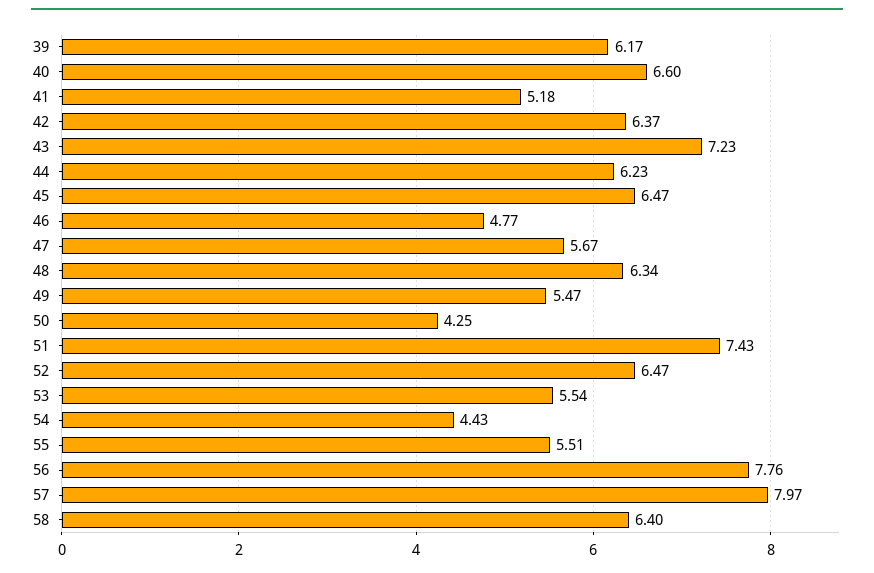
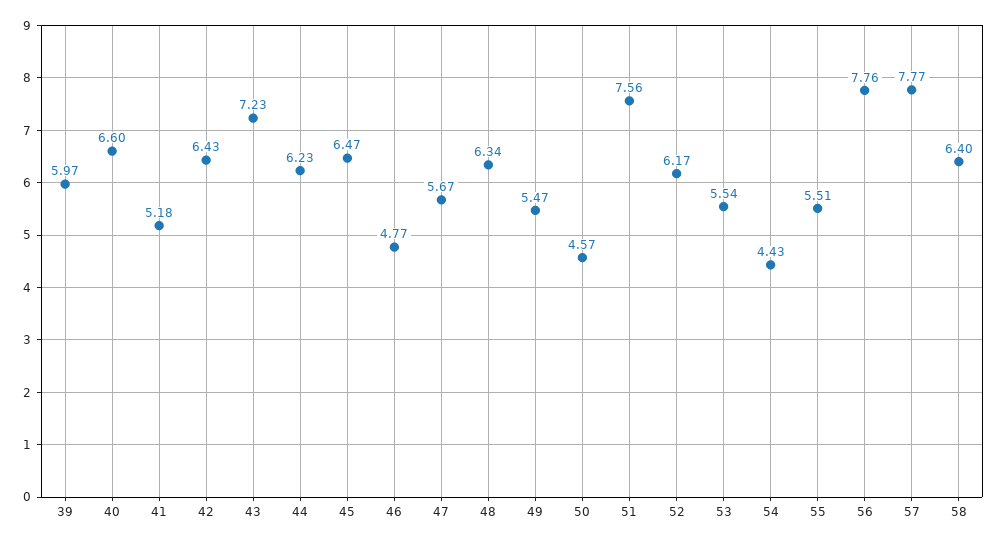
39: 6.17 -> 5.97
42: 6.37 -> 6.43
50: 4.25 -> 4.57
51: 7.43 -> 7.56
52: 6.47 -> 6.17
57: 7.97 -> 7.77

